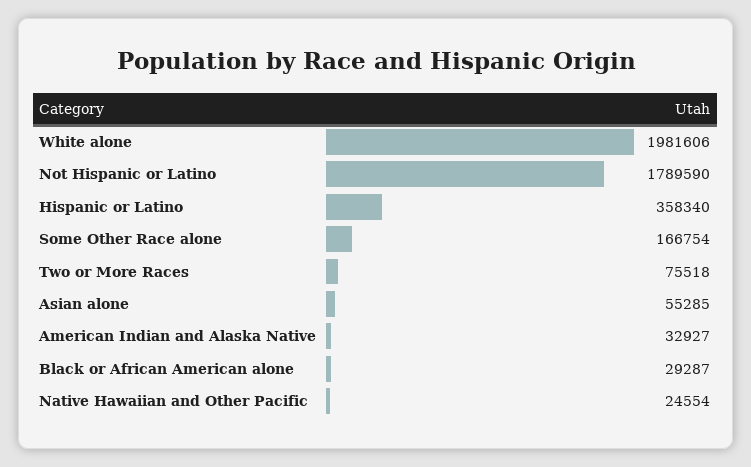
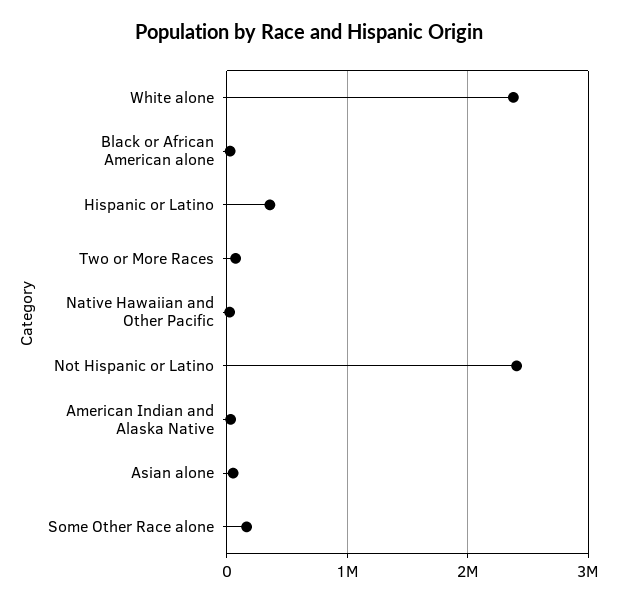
White alone: 1981606 -> 2400000
Not Hispanic or Latino: 1789590 -> 2400000

